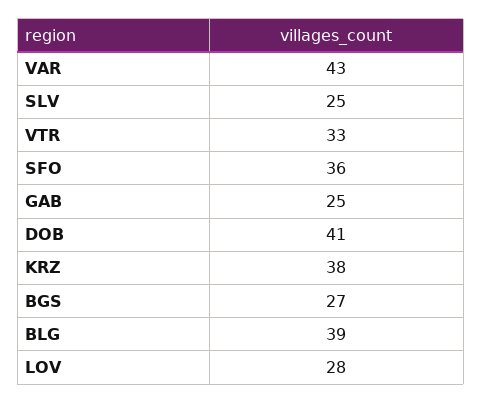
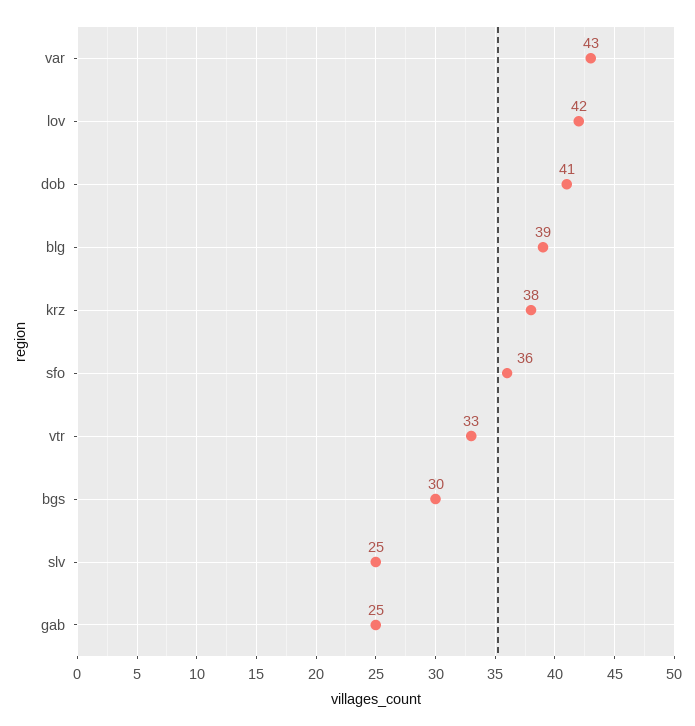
BGS: 27 -> 30
LOV: 28 -> 42

